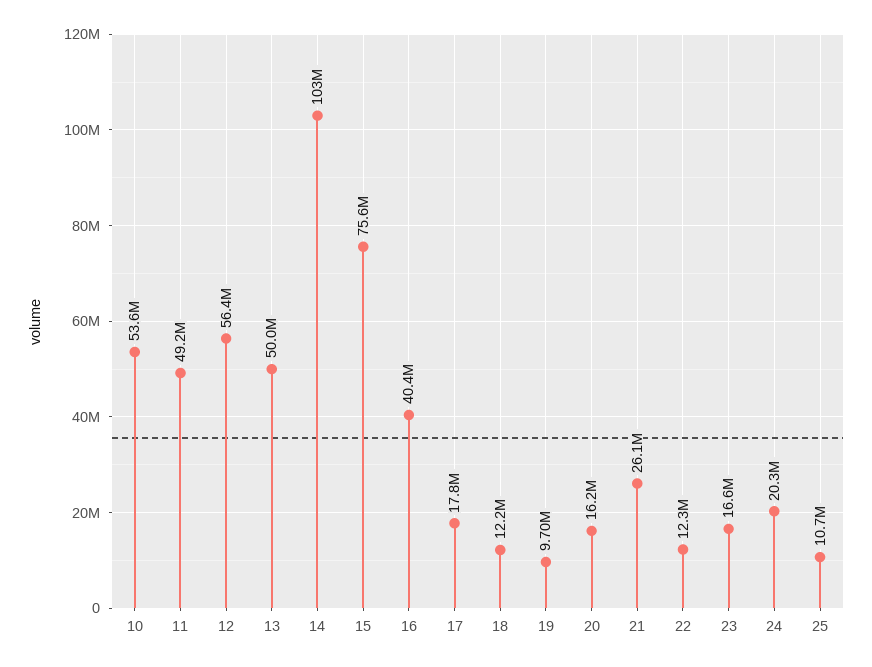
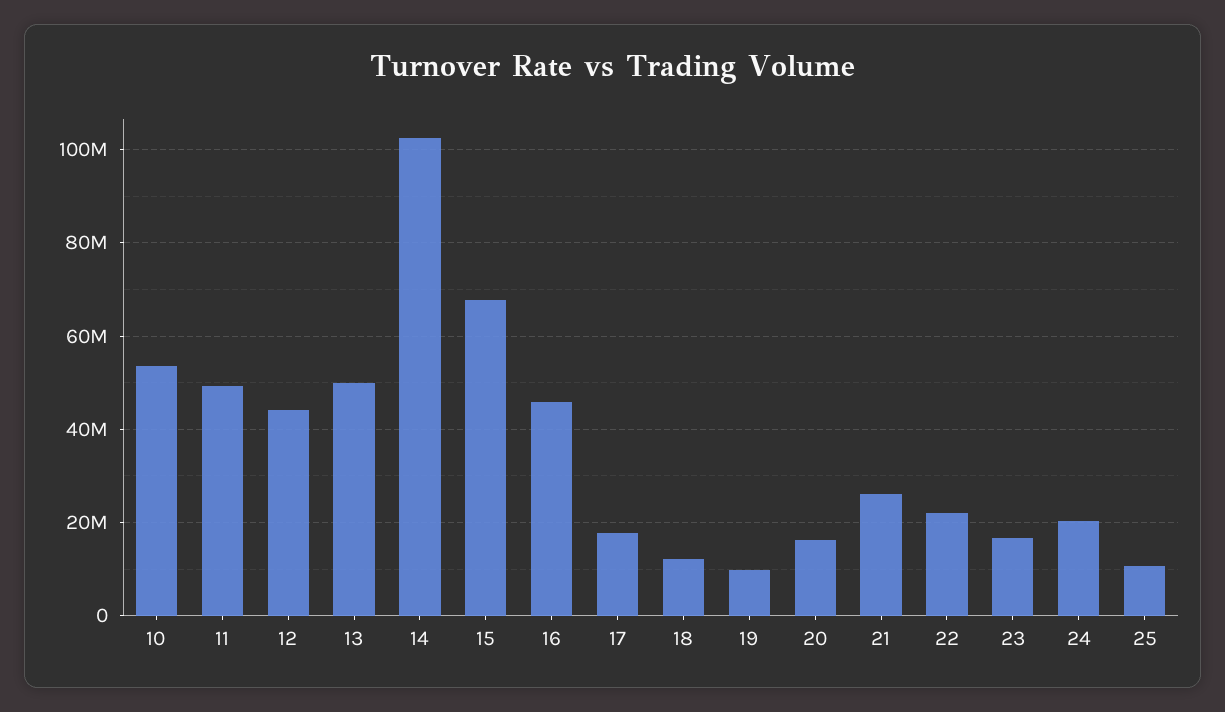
12: 56400000 -> 44000000
15: 75600000 -> 68000000
16: 40400000 -> 46000000
22: 12300000 -> 22000000

